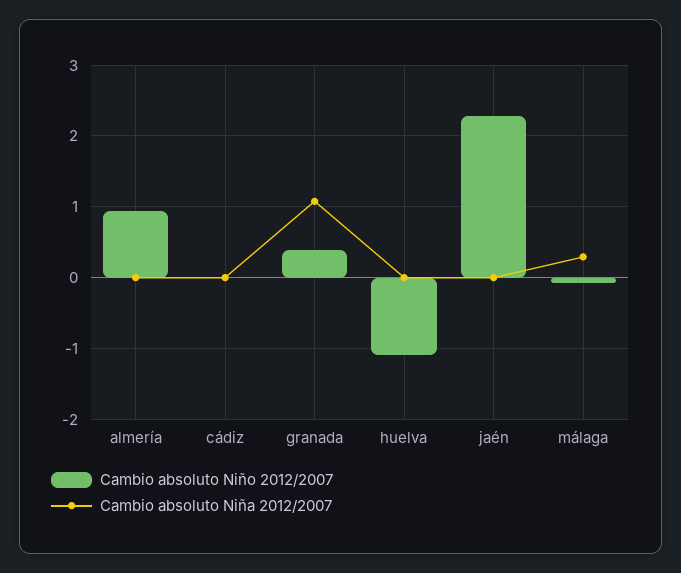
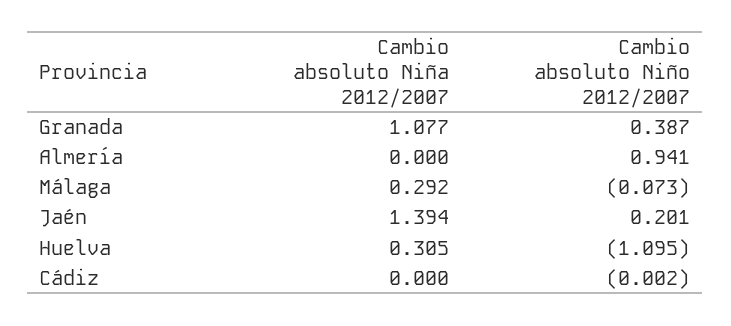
Cambio absoluto Niña 2012/2007, huelva: 0 -> 0.305
Cambio absoluto Niño 2012/2007, jaén: 2.3 -> 0.201
Cambio absoluto Niña 2012/2007, jaén: 0 -> 1.394

